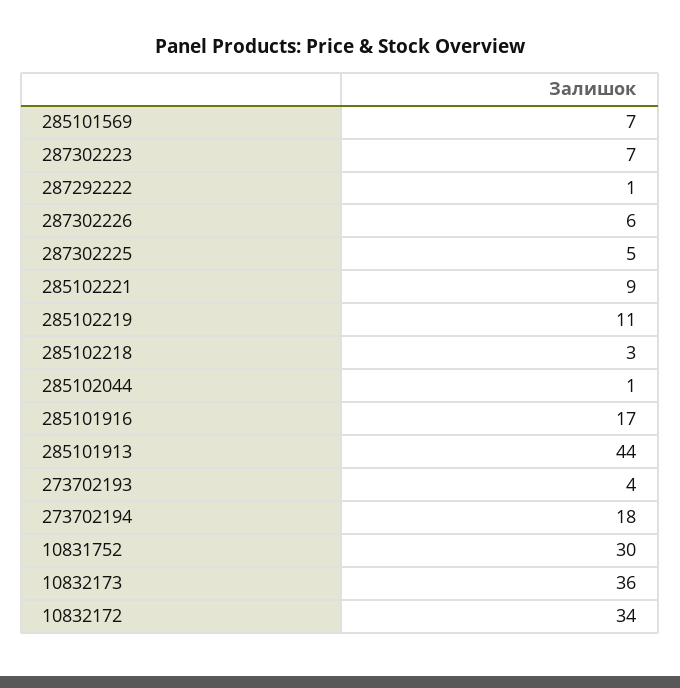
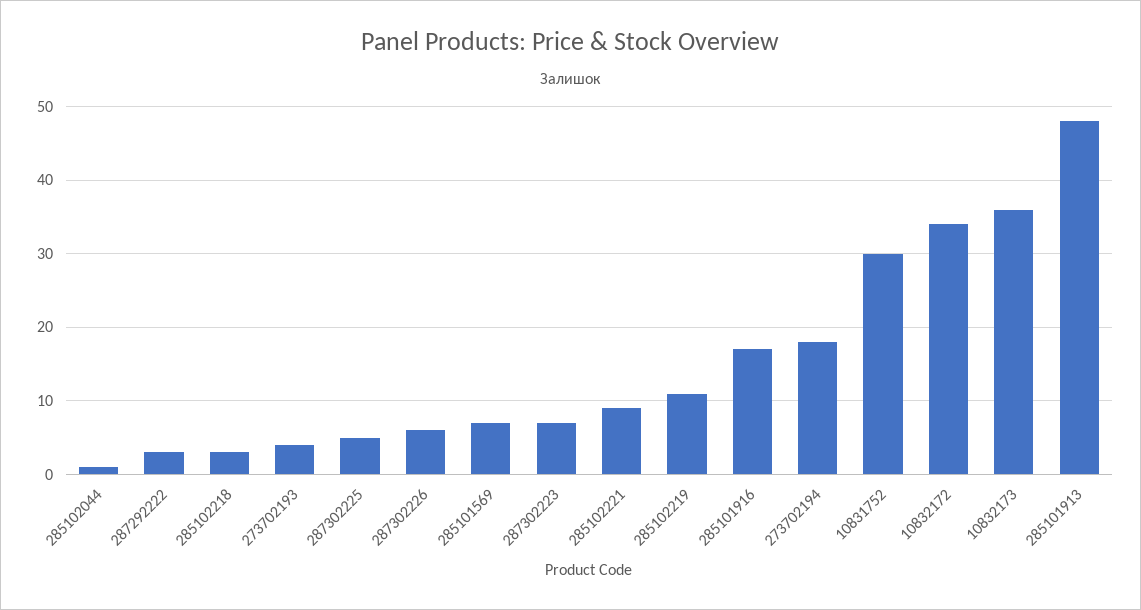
287292222: 1 -> 3
285101913: 44 -> 48

